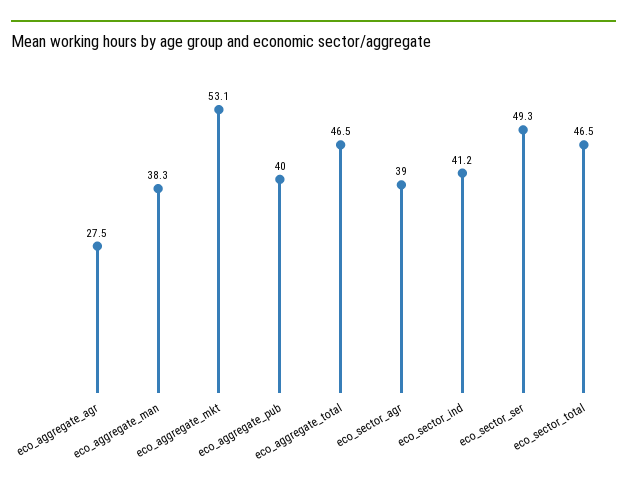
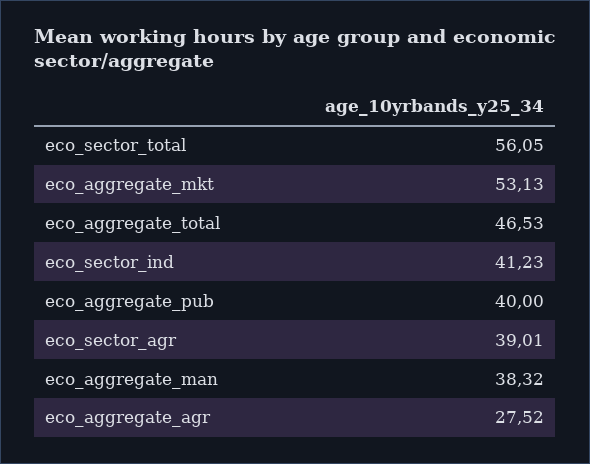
eco_sector_ser: 49.3 -> none
eco_sector_total: 46.5 -> 56.05

